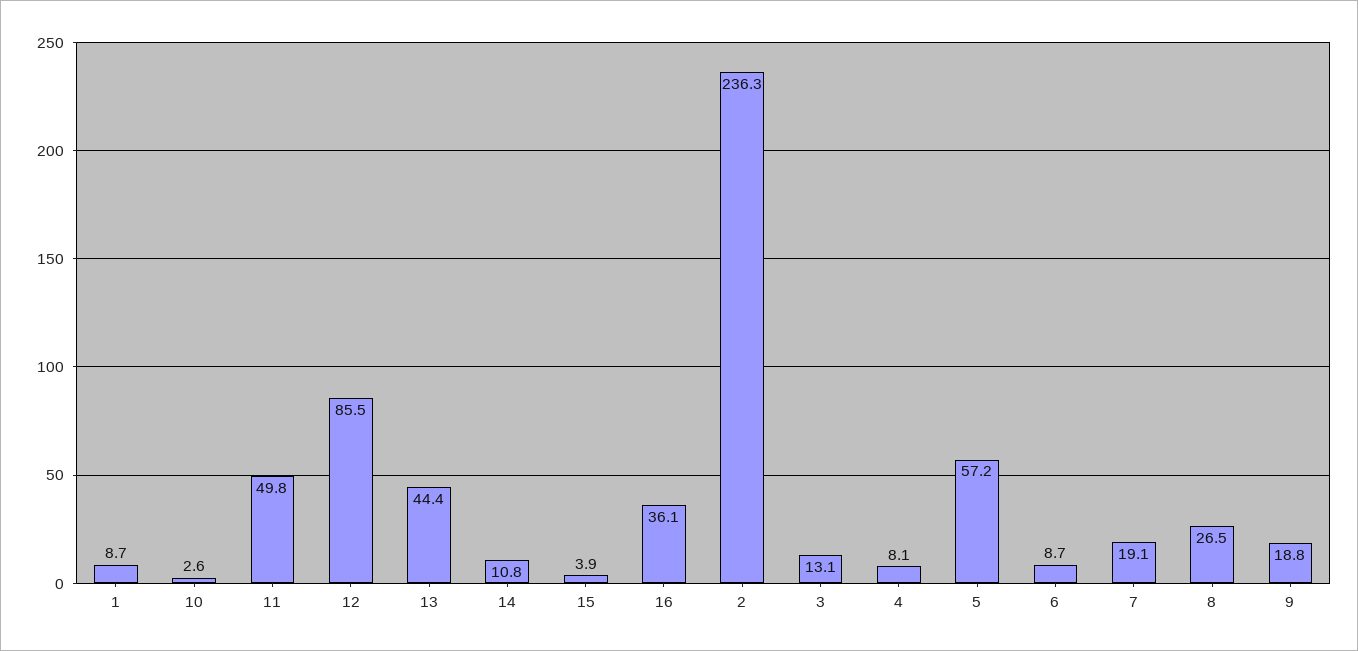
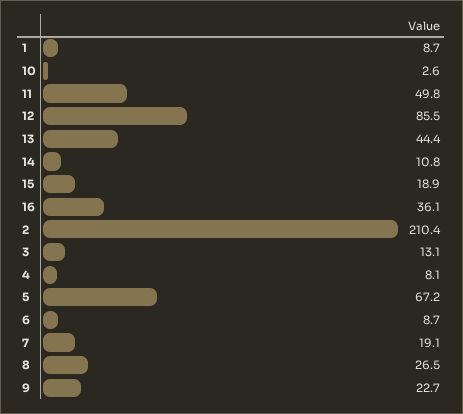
15: 3.9 -> 18.9
2: 236.3 -> 210.4
5: 57.2 -> 67.2
9: 18.8 -> 22.7

